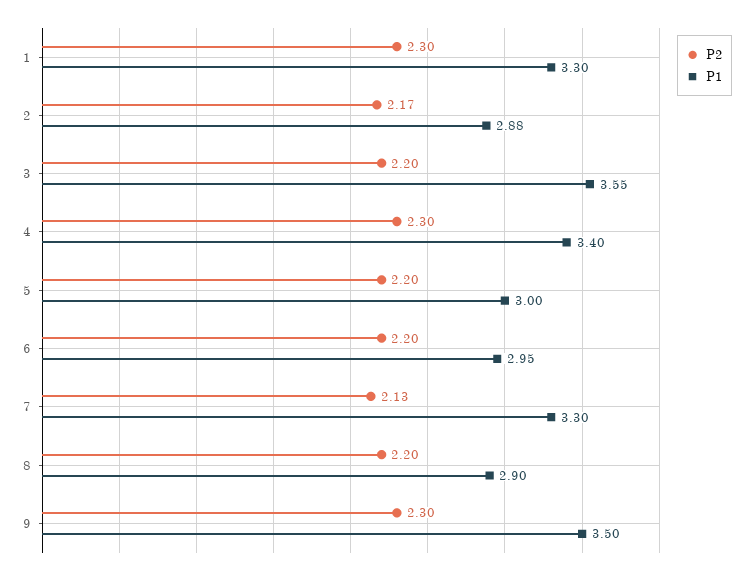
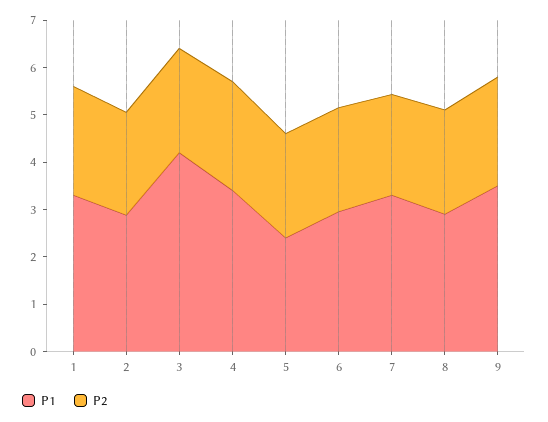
P1, 3: 3.55 -> 4.2
P1, 5: 3 -> 2.4

